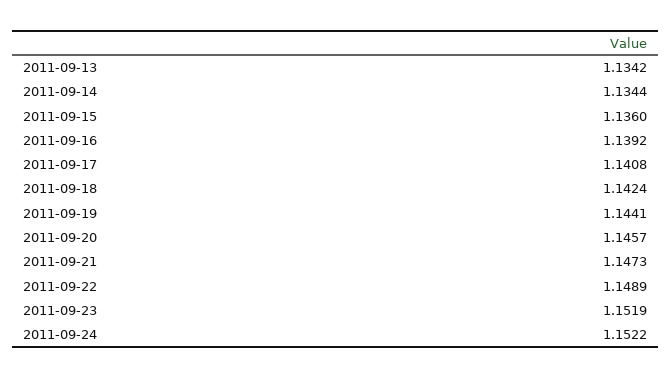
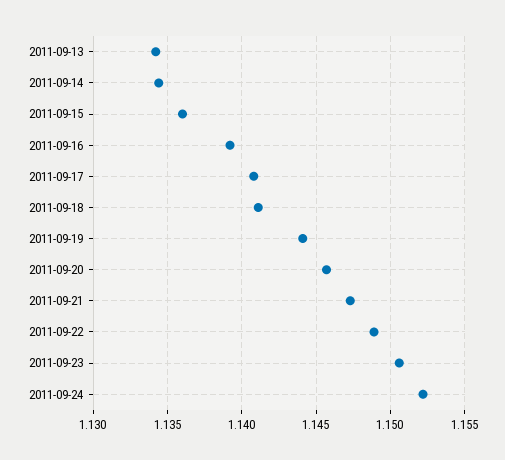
2011-09-18: 1.1424 -> 1.141
2011-09-23: 1.1519 -> 1.1505

